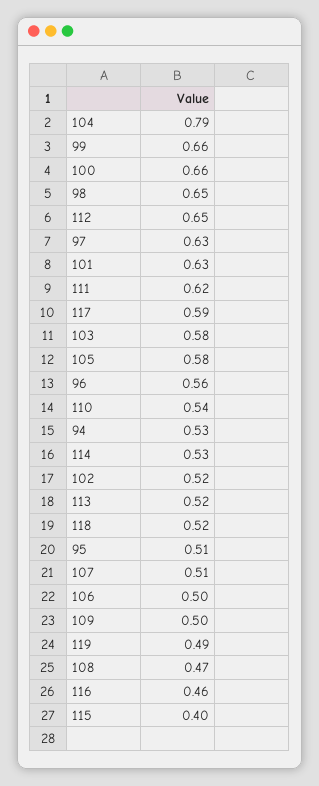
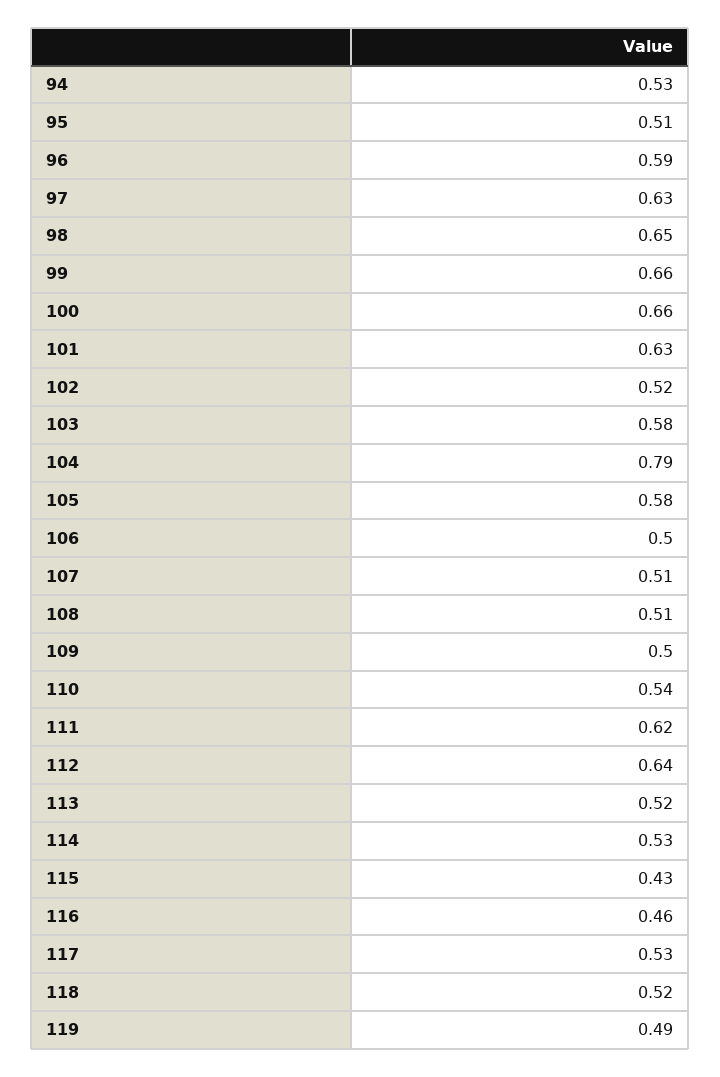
112: 0.65 -> 0.64
117: 0.59 -> 0.53
96: 0.56 -> 0.59
108: 0.47 -> 0.51
115: 0.4 -> 0.43

